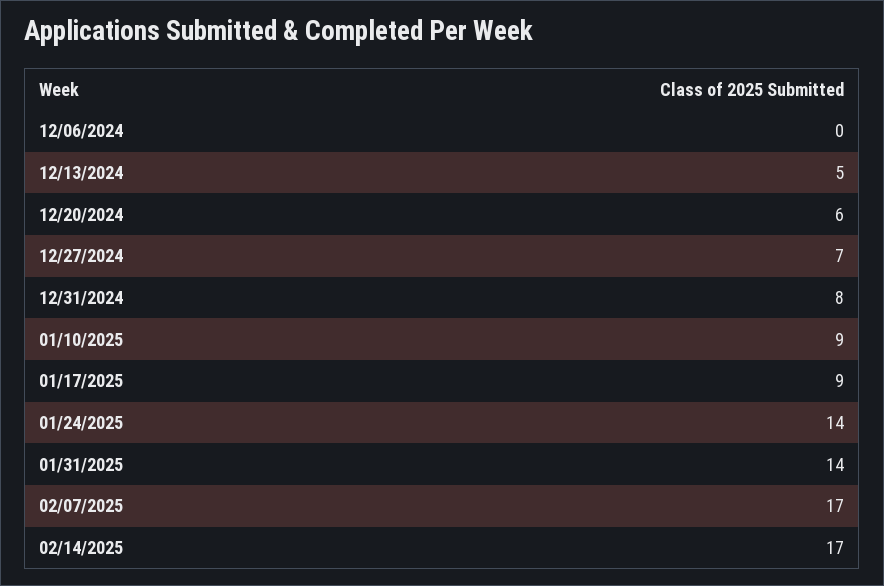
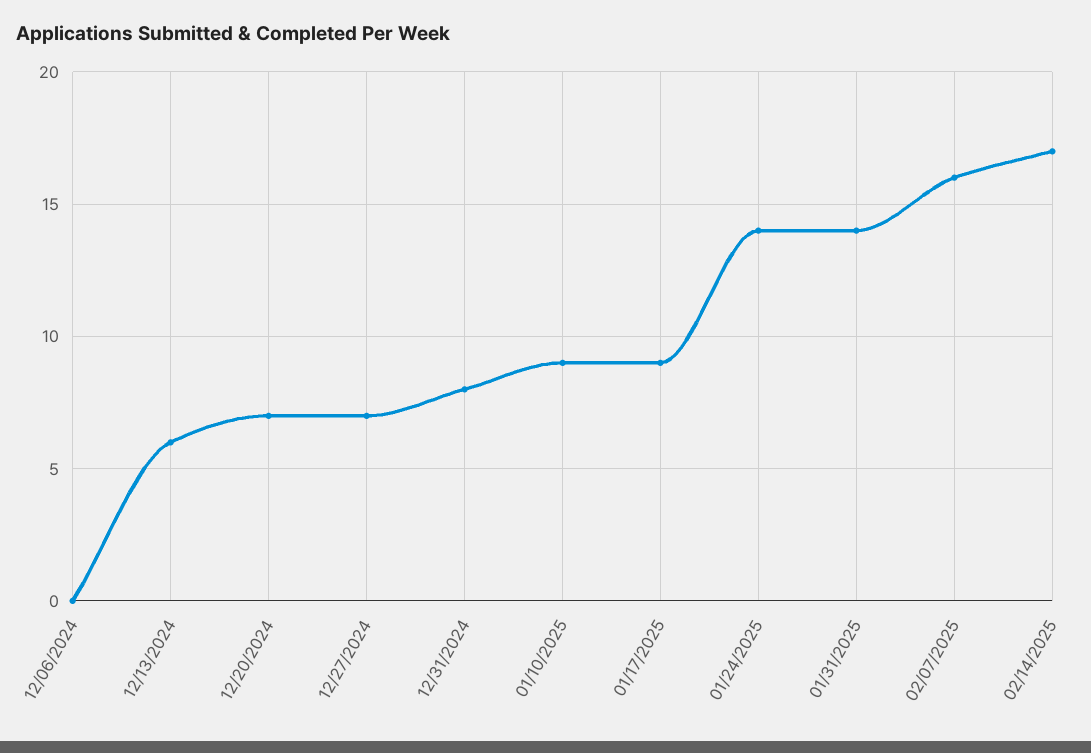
12/13/2024: 5 -> 6
12/20/2024: 6 -> 7
02/07/2025: 17 -> 16

